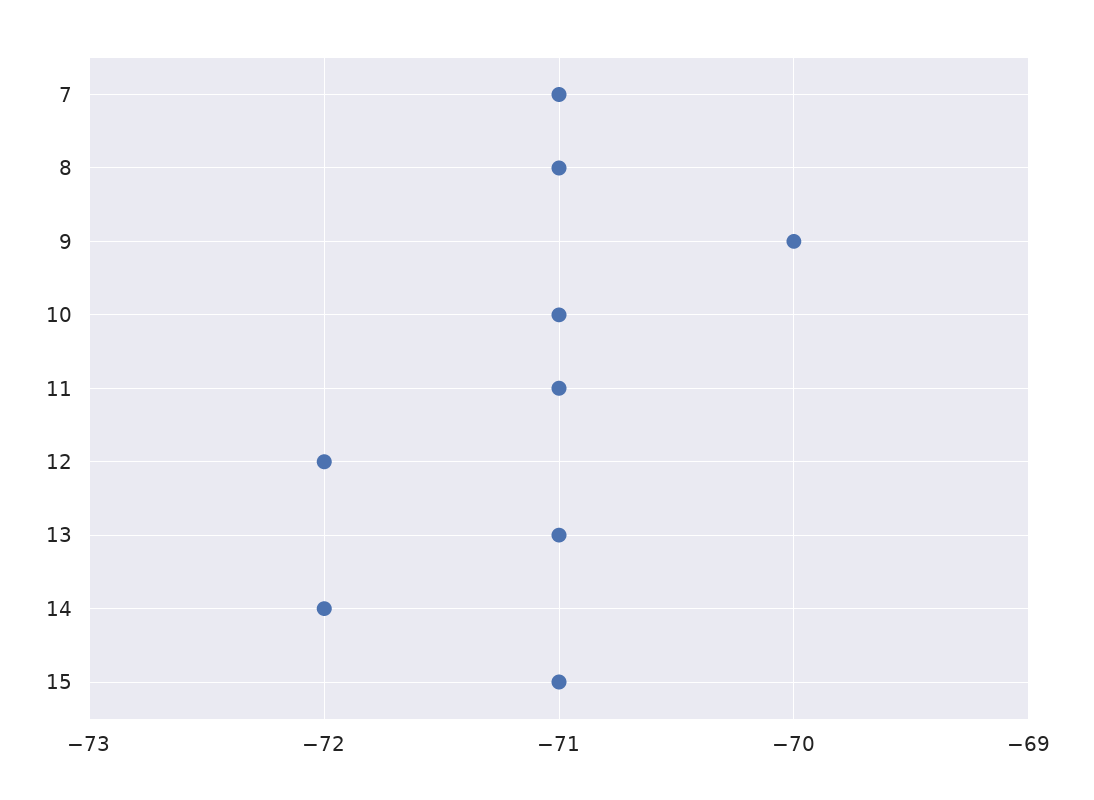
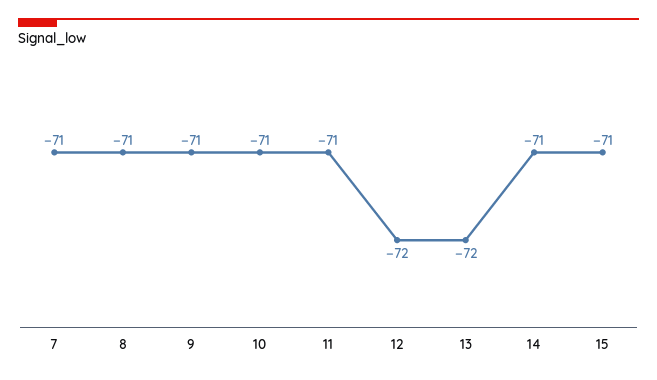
9: -70 -> -71
13: -71 -> -72
14: -72 -> -71

